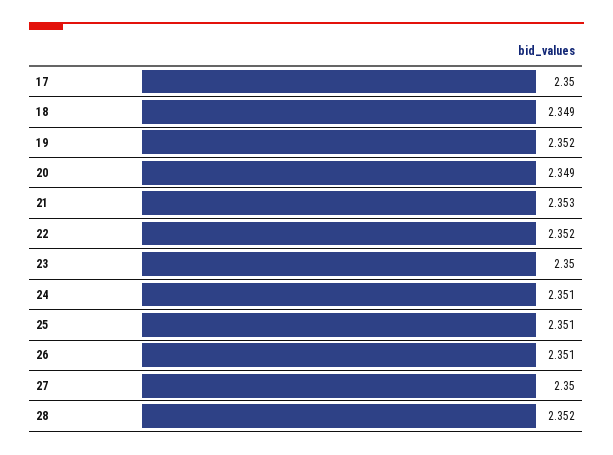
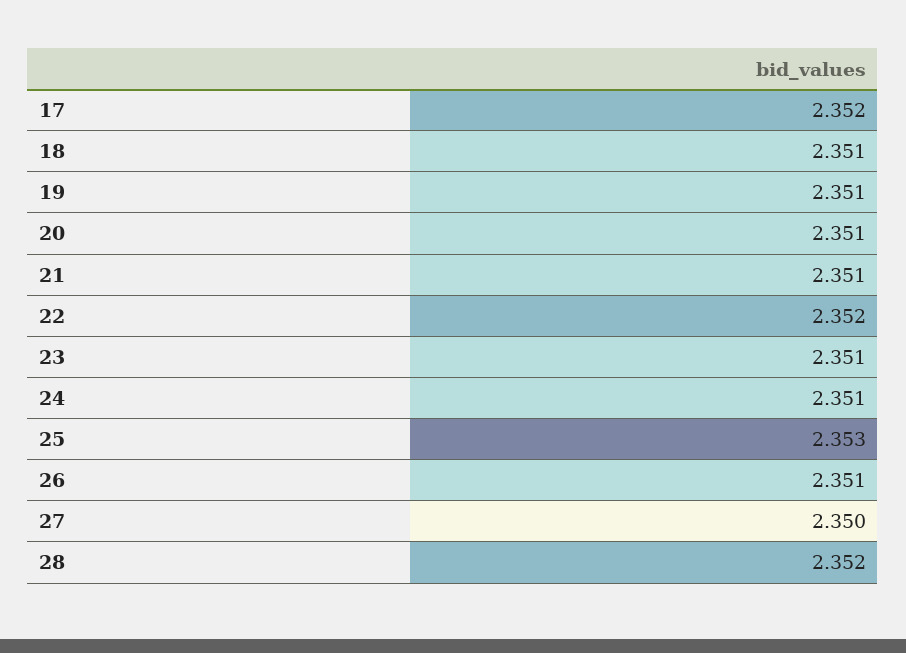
17: 2.35 -> 2.352
18: 2.349 -> 2.351
19: 2.352 -> 2.351
20: 2.349 -> 2.351
21: 2.353 -> 2.351
23: 2.35 -> 2.351
25: 2.351 -> 2.353

